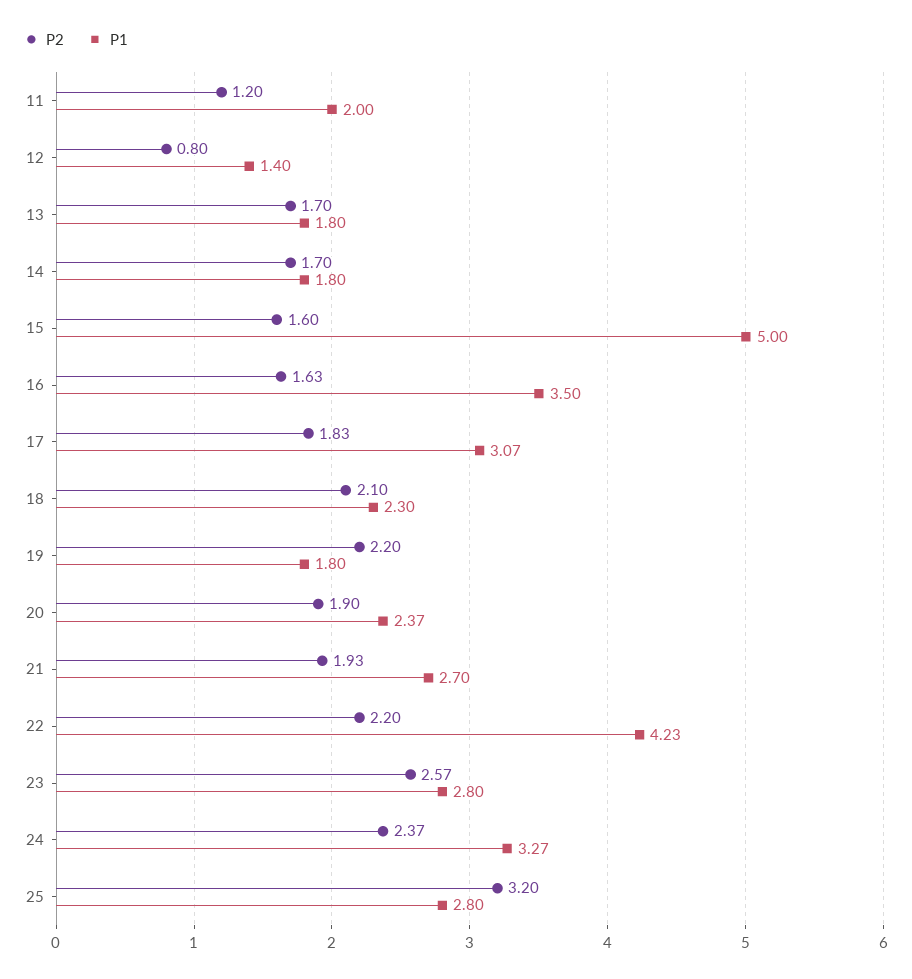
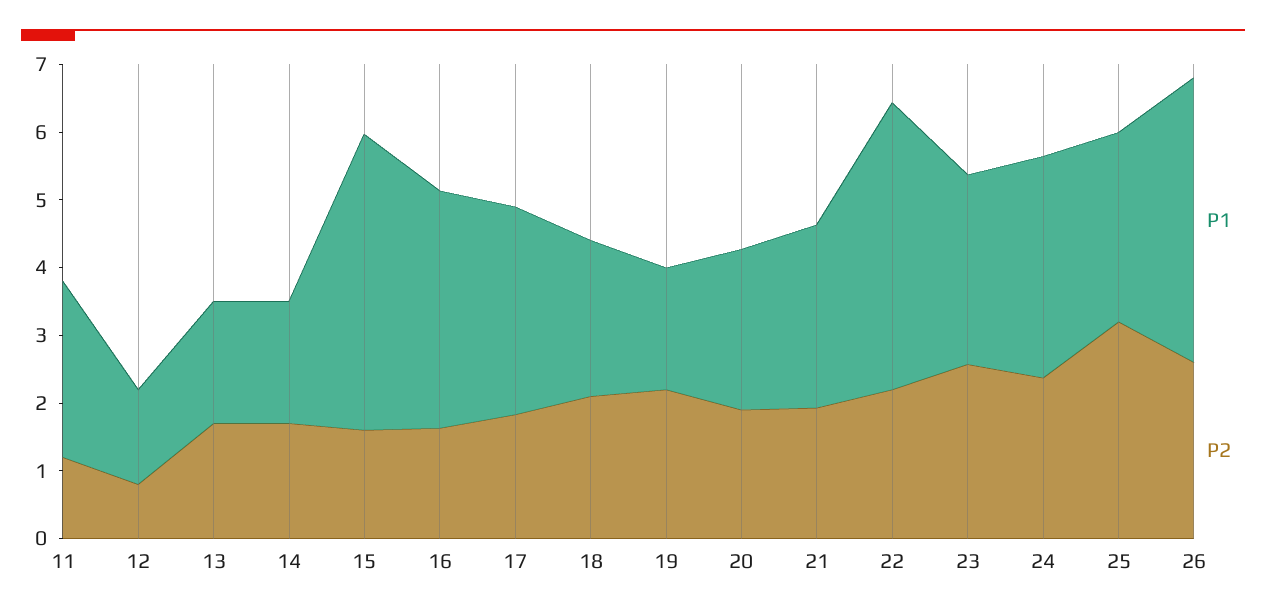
P1, 11: 2 -> 2.6
P1, 15: 5 -> 4.4
P1, 26: none -> 4.2
P2, 26: none -> 2.6

